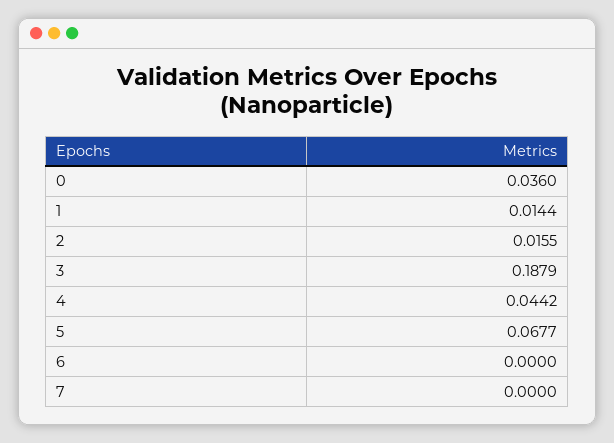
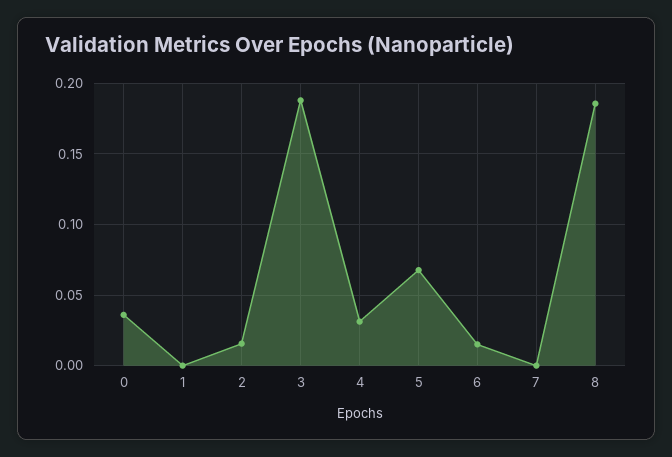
1: 0.0144 -> 0
4: 0.0442 -> 0.03
6: 0 -> 0.015
8: none -> 0.185

